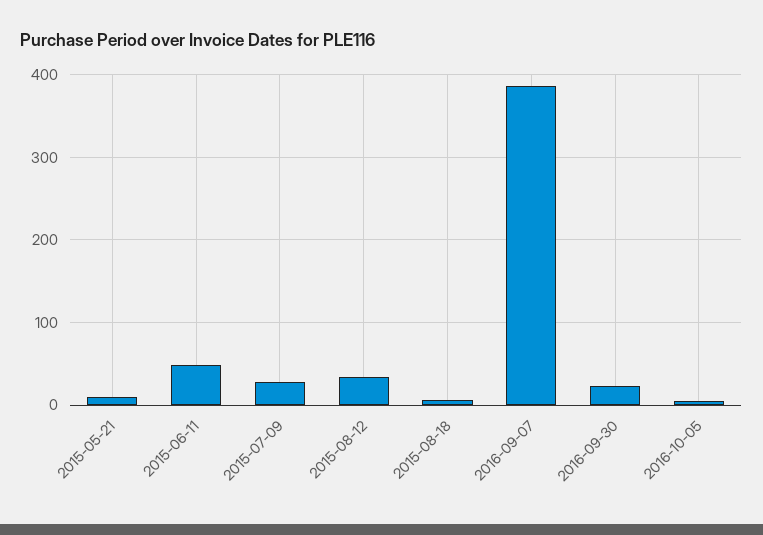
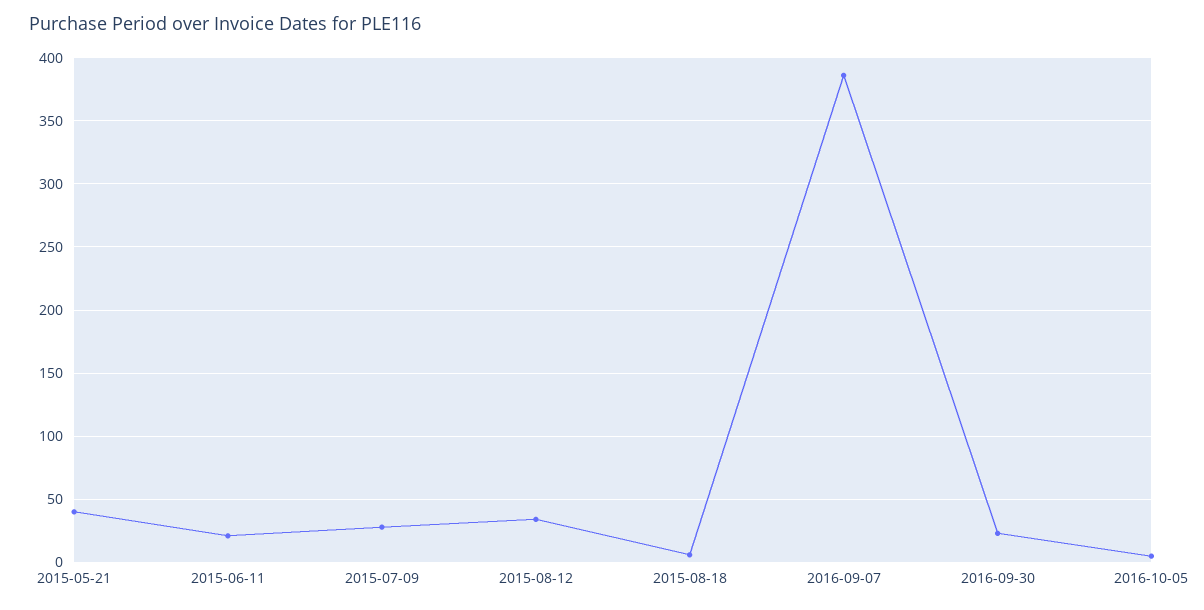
2015-05-21: 10 -> 40
2015-06-11: 50 -> 20

